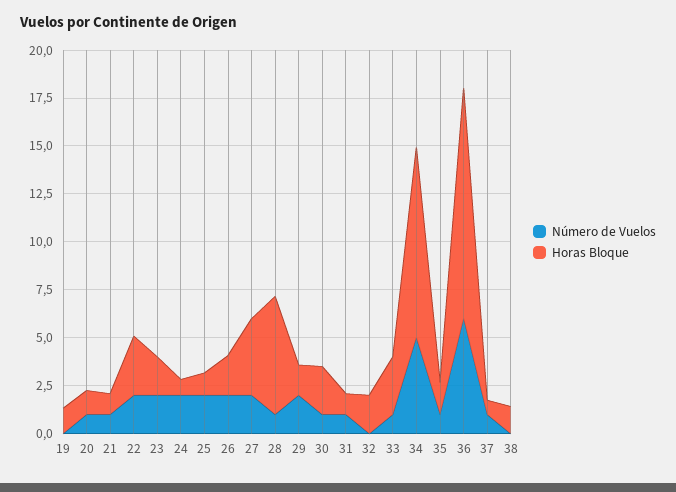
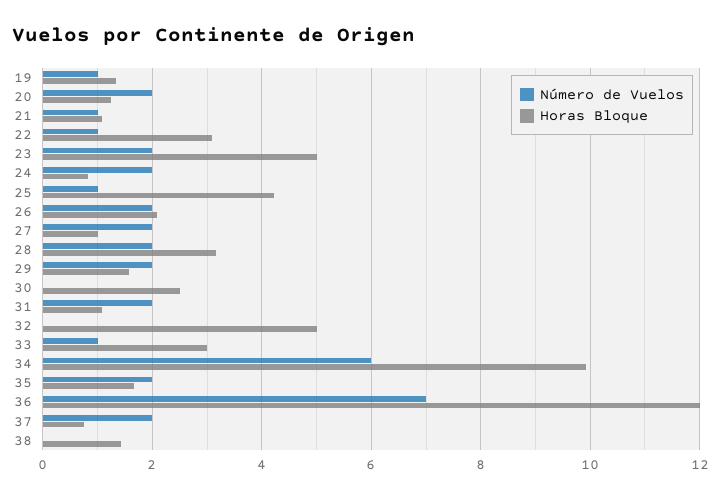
Número de Vuelos, 19: 0 -> 1
Número de Vuelos, 20: 1 -> 2
Número de Vuelos, 22: 2 -> 1
Horas Bloque, 23: 2 -> 5
Número de Vuelos, 25: 2 -> 1
Horas Bloque, 25: 1 -> 4.2
Horas Bloque, 27: 4 -> 1
Número de Vuelos, 28: 1 -> 2
Horas Bloque, 28: 6 -> 3.2
Número de Vuelos, 30: 1 -> 0
Número de Vuelos, 31: 1 -> 2
Horas Bloque, 32: 2 -> 5
Número de Vuelos, 34: 5 -> 6
Número de Vuelos, 35: 1 -> 2
Número de Vuelos, 36: 6 -> 7
Número de Vuelos, 37: 1 -> 2

